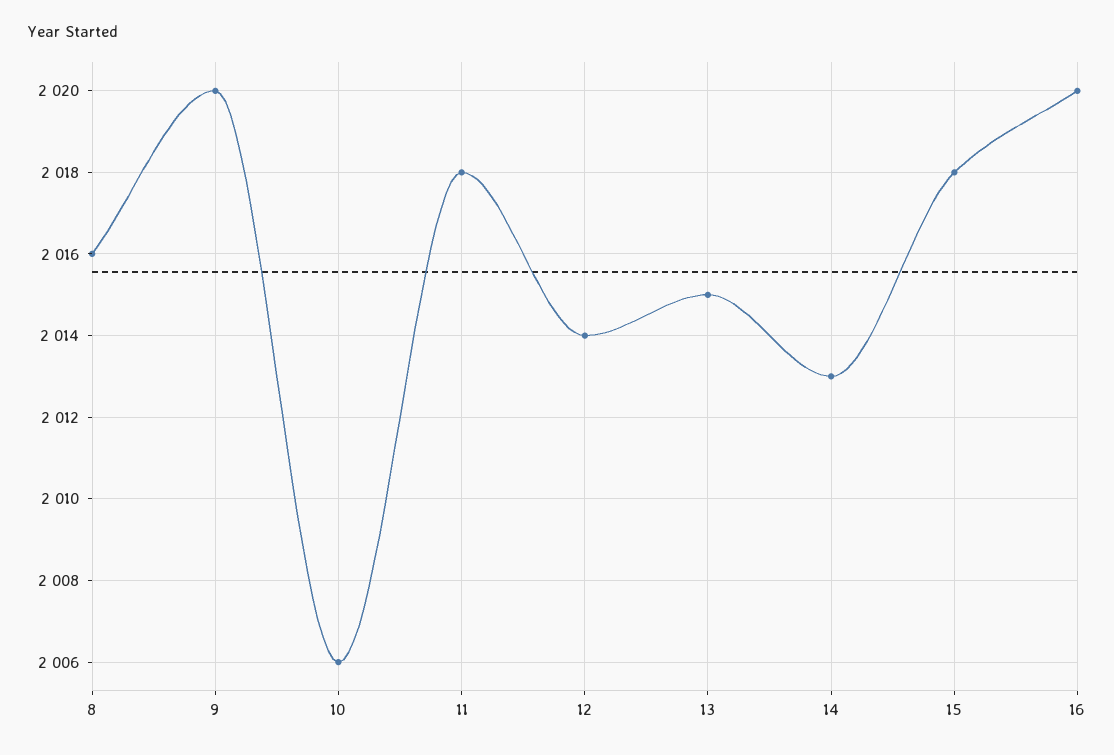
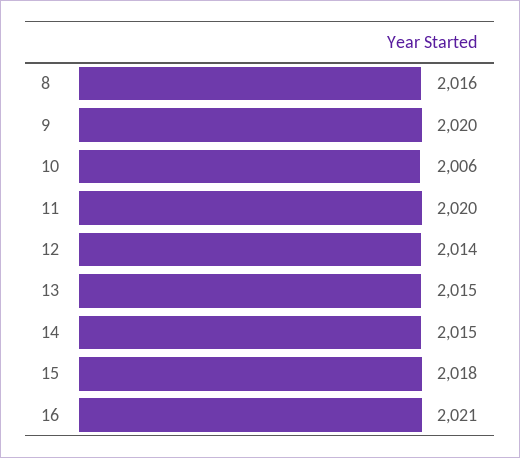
11: 2018 -> 2020
14: 2013 -> 2015
16: 2020 -> 2021

